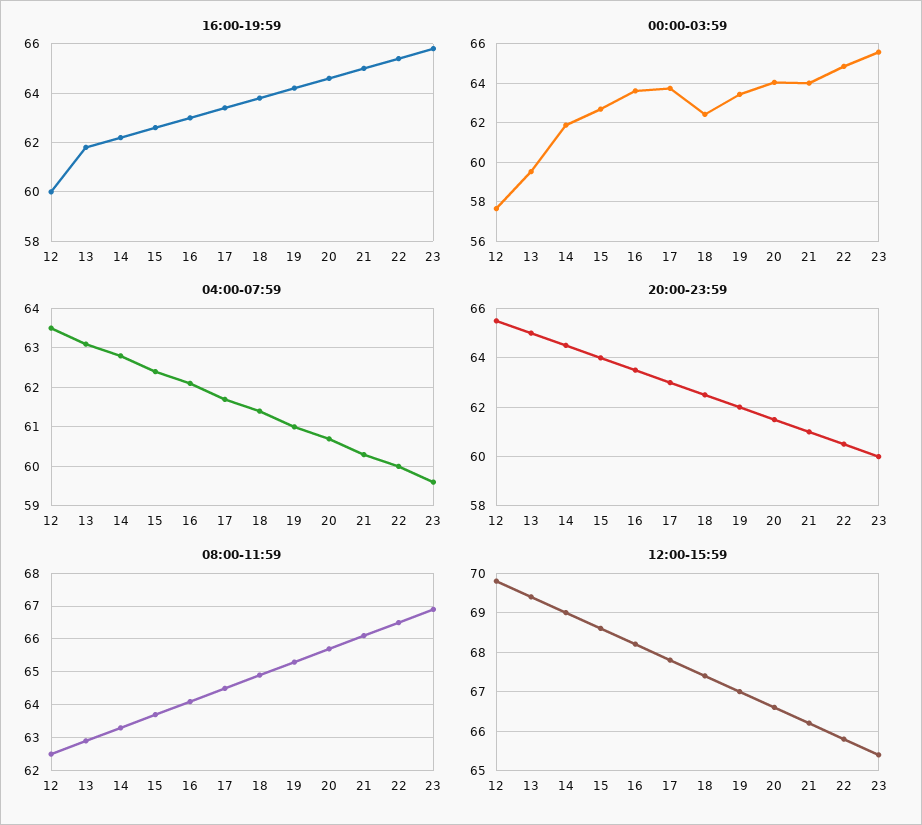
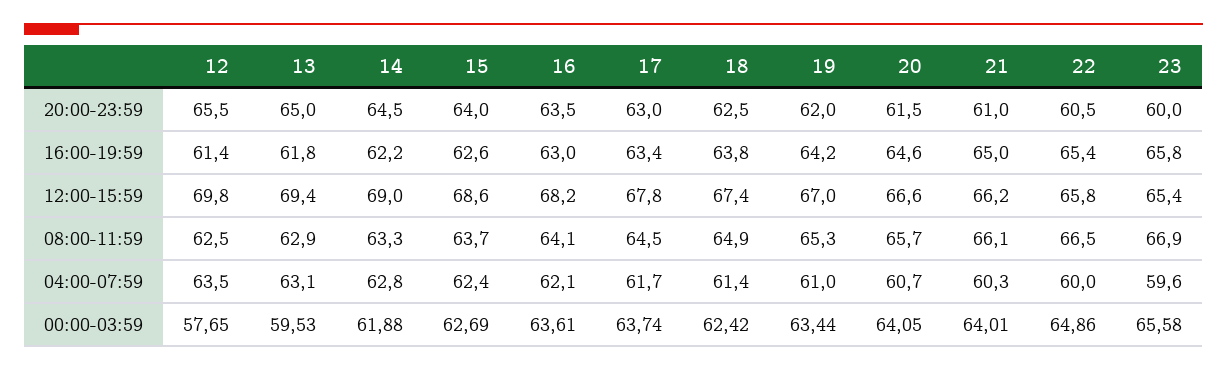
16:00-19:59, 12: 60 -> 61.4

